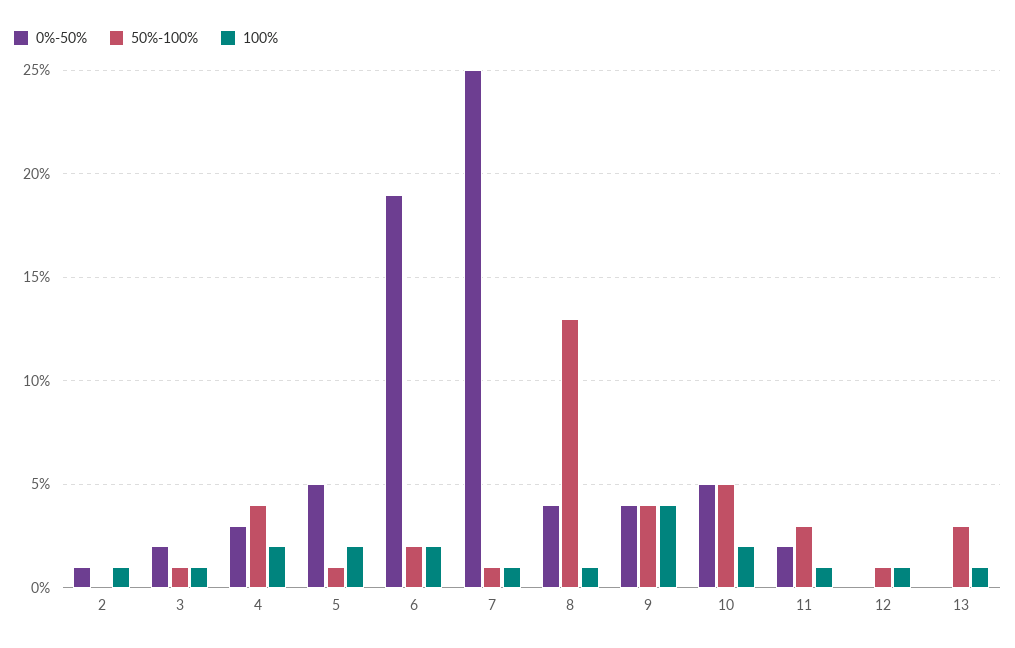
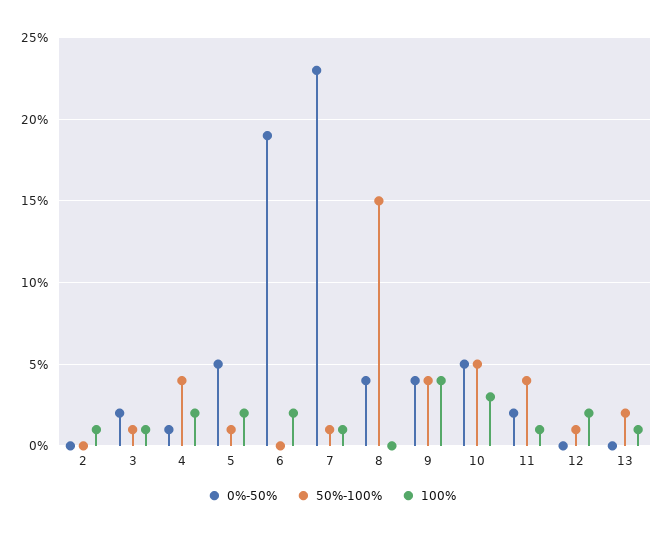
0%-50%, 2: 1 -> 0
0%-50%, 4: 3 -> 1
50%-100%, 6: 2 -> 0
0%-50%, 7: 25 -> 23
50%-100%, 8: 13 -> 15
100%, 8: 1 -> 0
100%, 10: 2 -> 3
50%-100%, 11: 3 -> 4
100%, 12: 1 -> 2
50%-100%, 13: 3 -> 2

